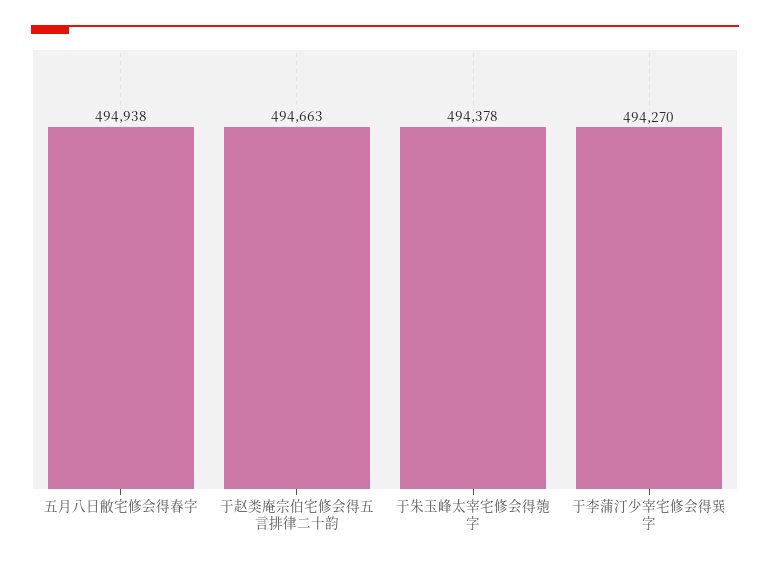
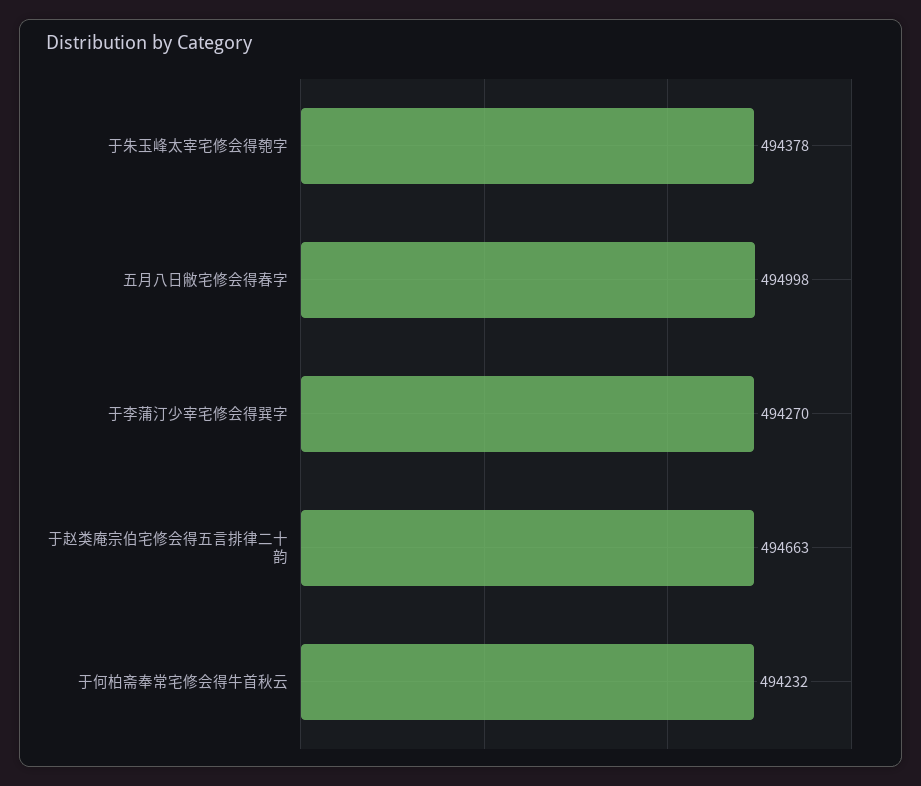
五月八日敝宅修会得春字: 494938 -> 494998
于何柏斋奉常宅修会得牛首秋云: none -> 494232

